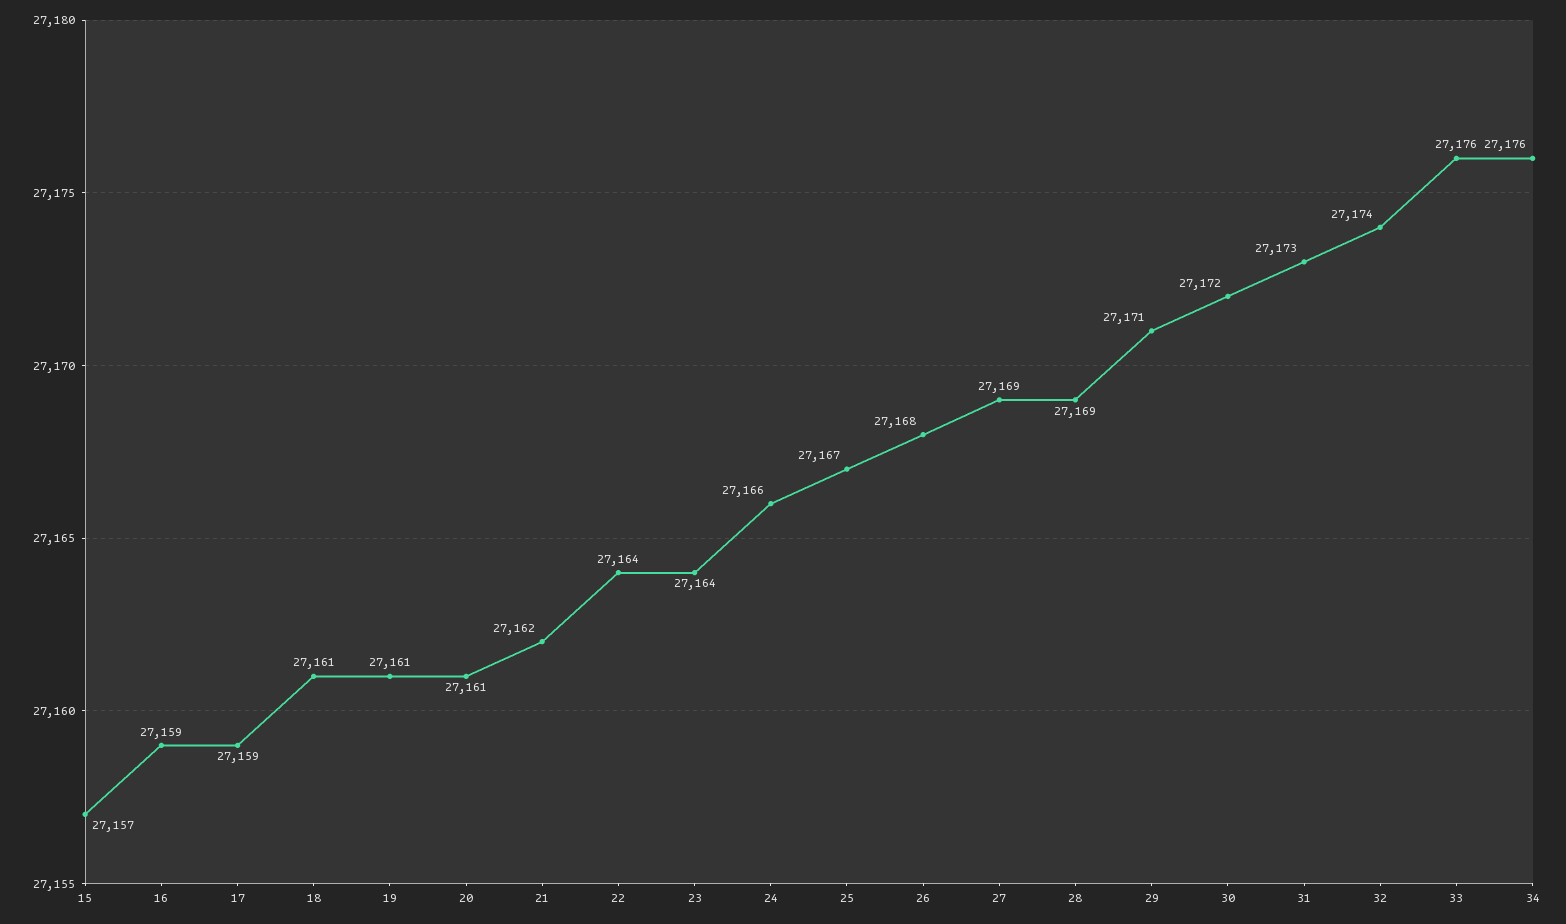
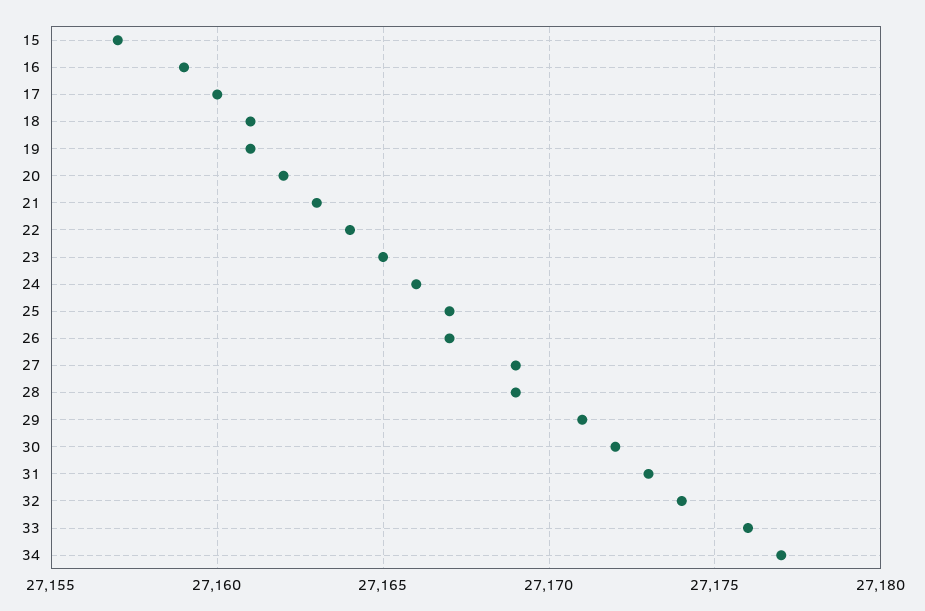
17: 27159 -> 27160
20: 27161 -> 27162
21: 27162 -> 27163
23: 27164 -> 27165
26: 27168 -> 27167
34: 27176 -> 27177

